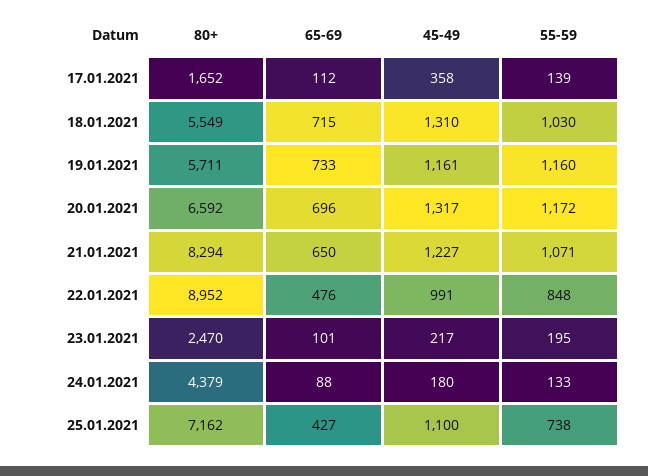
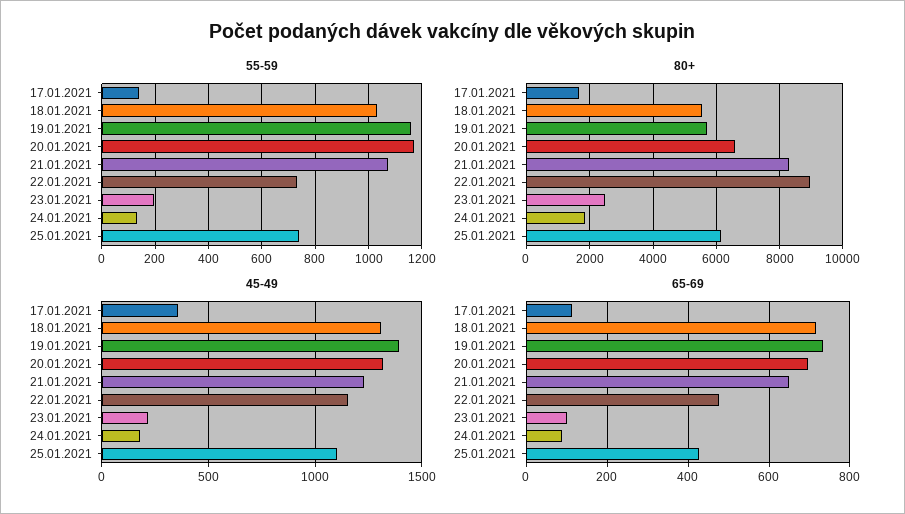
45-49, 19.01.2021: 1161 -> 1400
45-49, 22.01.2021: 991 -> 1150
55-59, 22.01.2021: 848 -> 725
80+, 24.01.2021: 4379 -> 1800
80+, 25.01.2021: 7162 -> 6200

